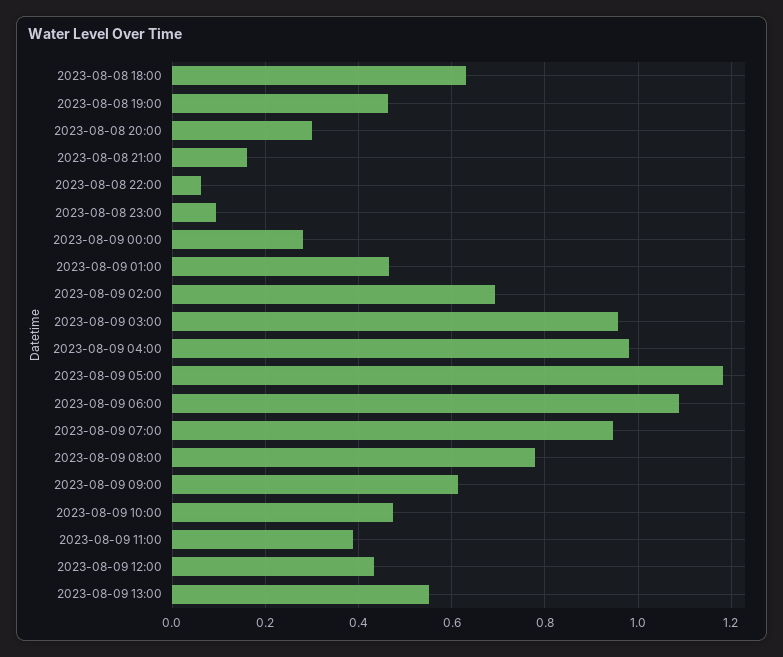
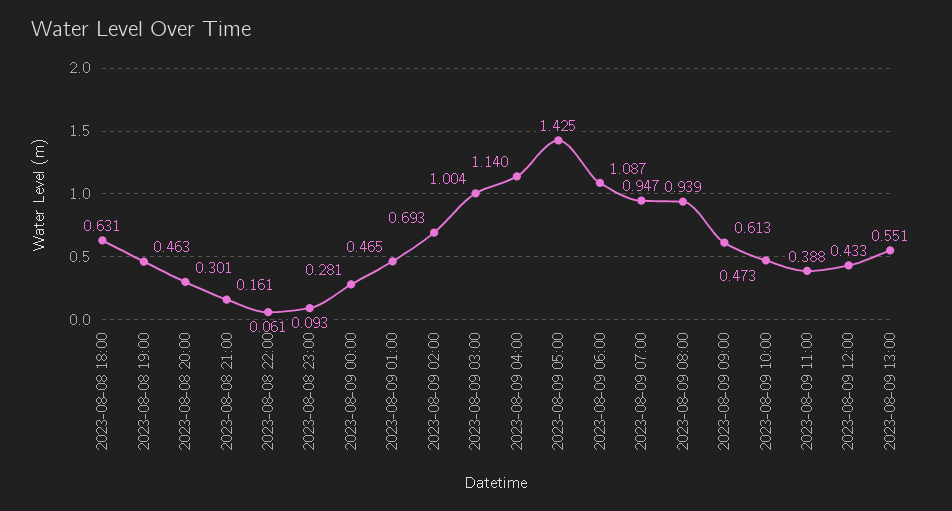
2023-08-09 03:00: 0.96 -> 1.004
2023-08-09 04:00: 0.98 -> 1.14
2023-08-09 05:00: 1.18 -> 1.425
2023-08-09 08:00: 0.78 -> 0.939

